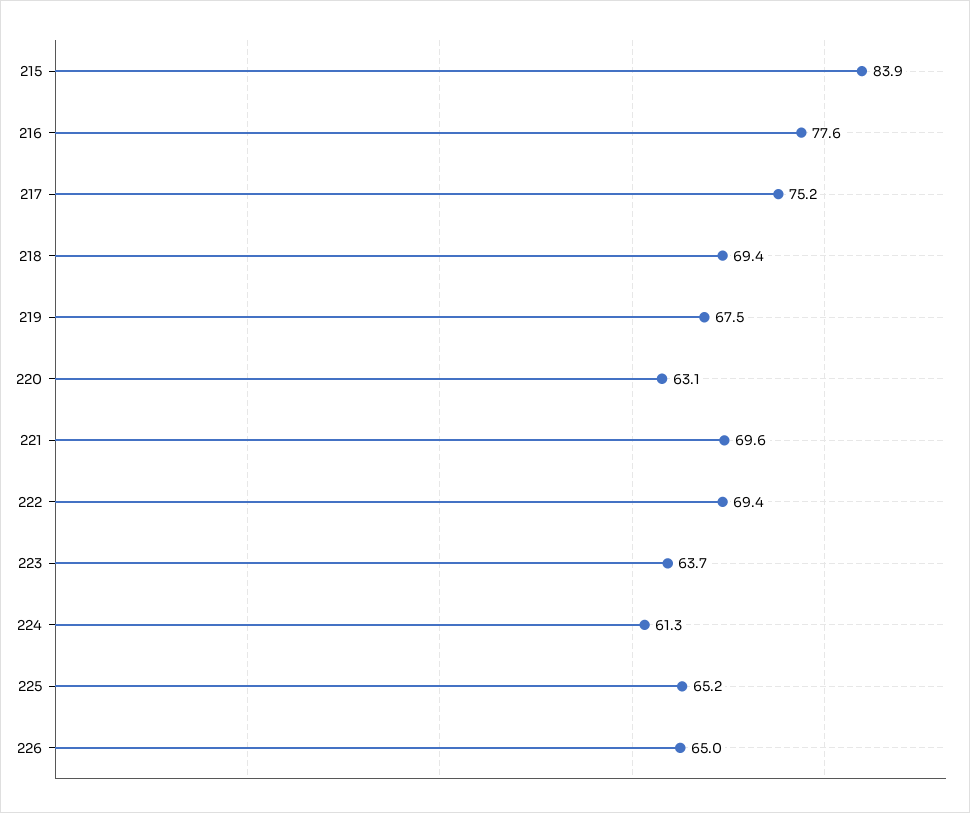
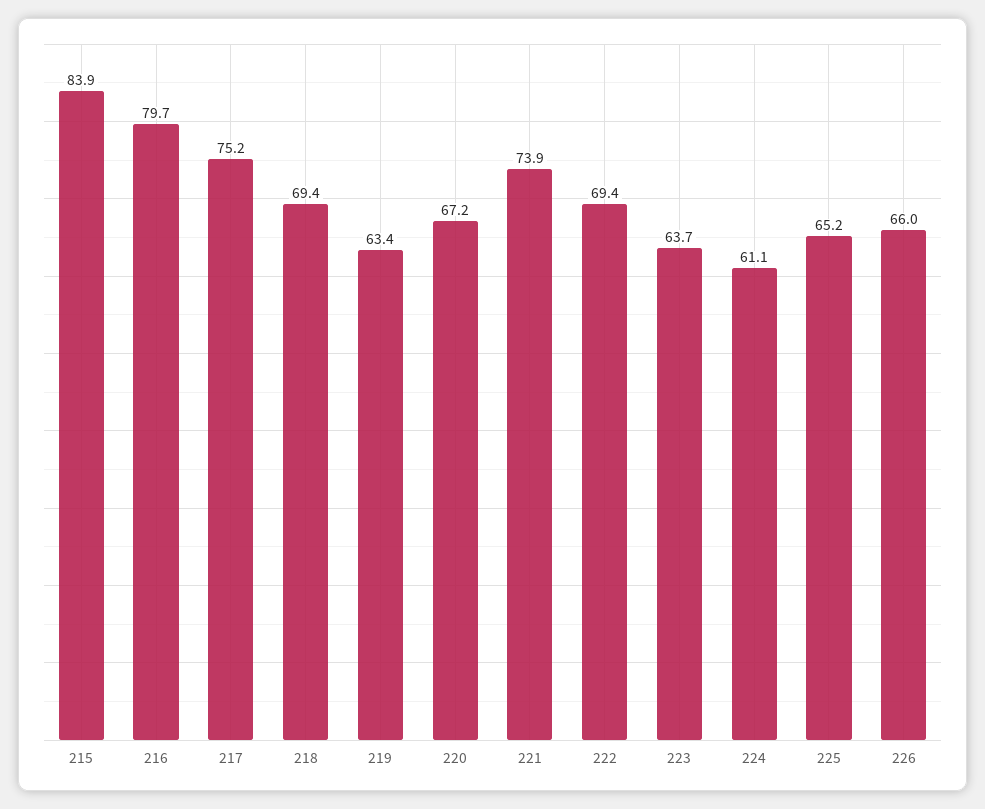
216: 77.6 -> 79.7
219: 67.5 -> 63.4
220: 63.1 -> 67.2
221: 69.6 -> 73.9
224: 61.3 -> 61.1
226: 65 -> 66

